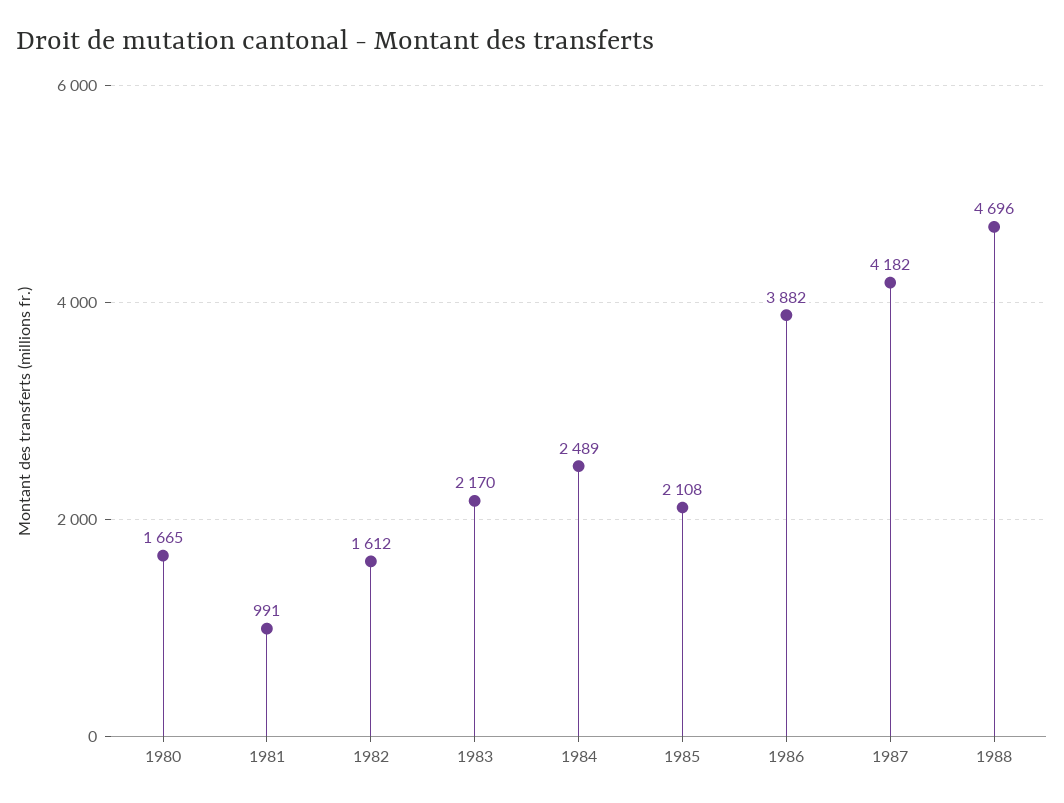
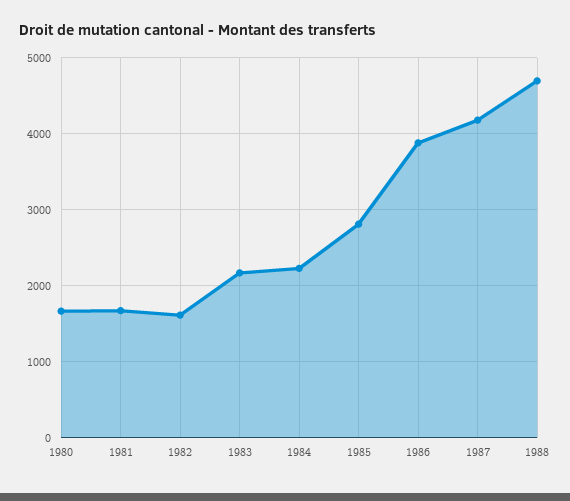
1981: 991 -> 1700
1984: 2489 -> 2200
1985: 2108 -> 2800

